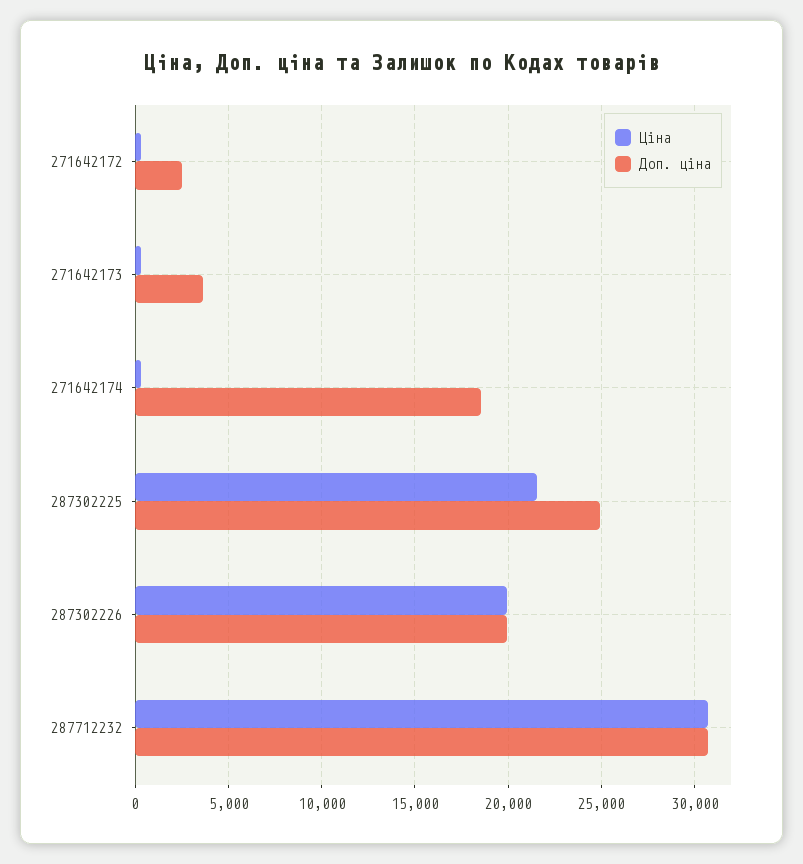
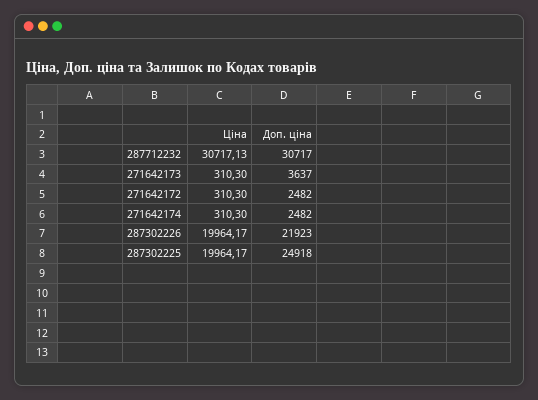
Доп. ціна, 271642174: 18500 -> 2482
Ціна, 287302225: 21500 -> 19964.17
Доп. ціна, 287302226: 20000 -> 21923

